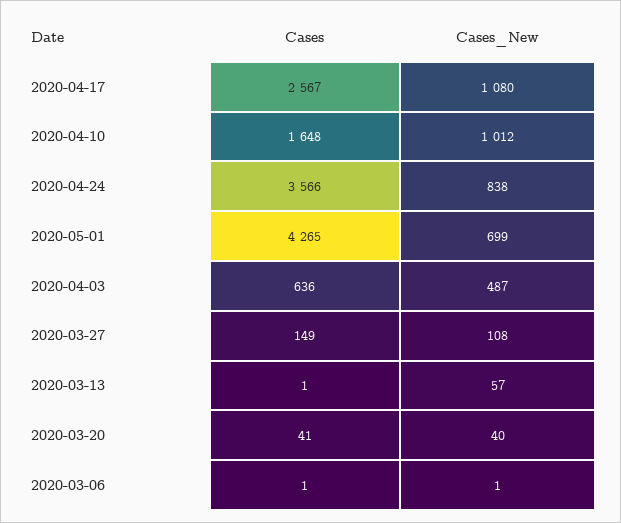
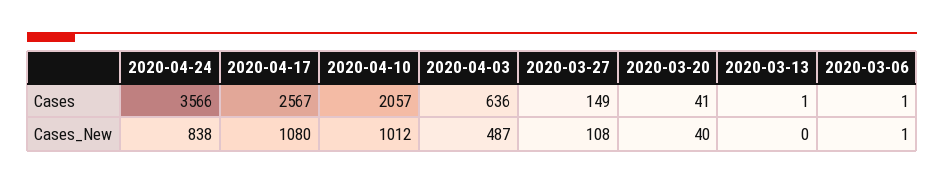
Cases, 2020-04-10: 1648 -> 2057
Cases, 2020-05-01: 4265 -> none
Cases_New, 2020-05-01: 699 -> none
Cases_New, 2020-03-13: 57 -> 0

